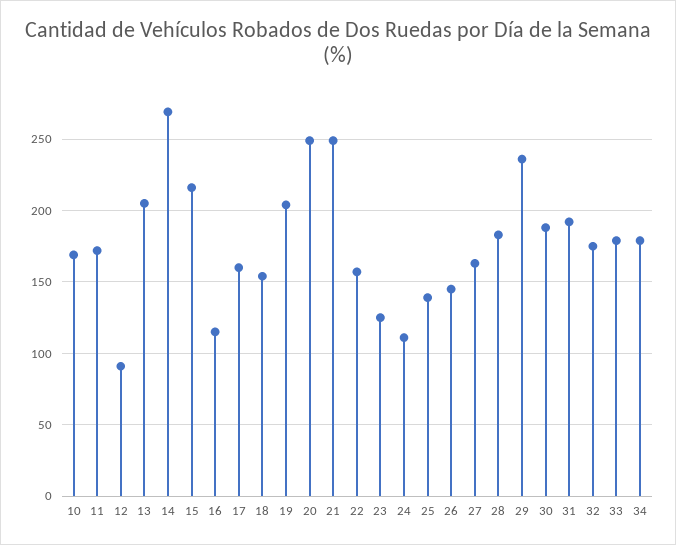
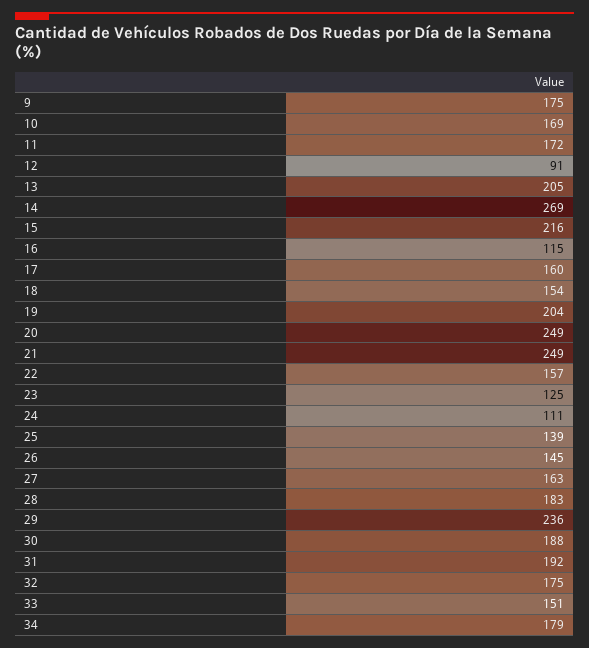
33: 180 -> 151
9: none -> 175

